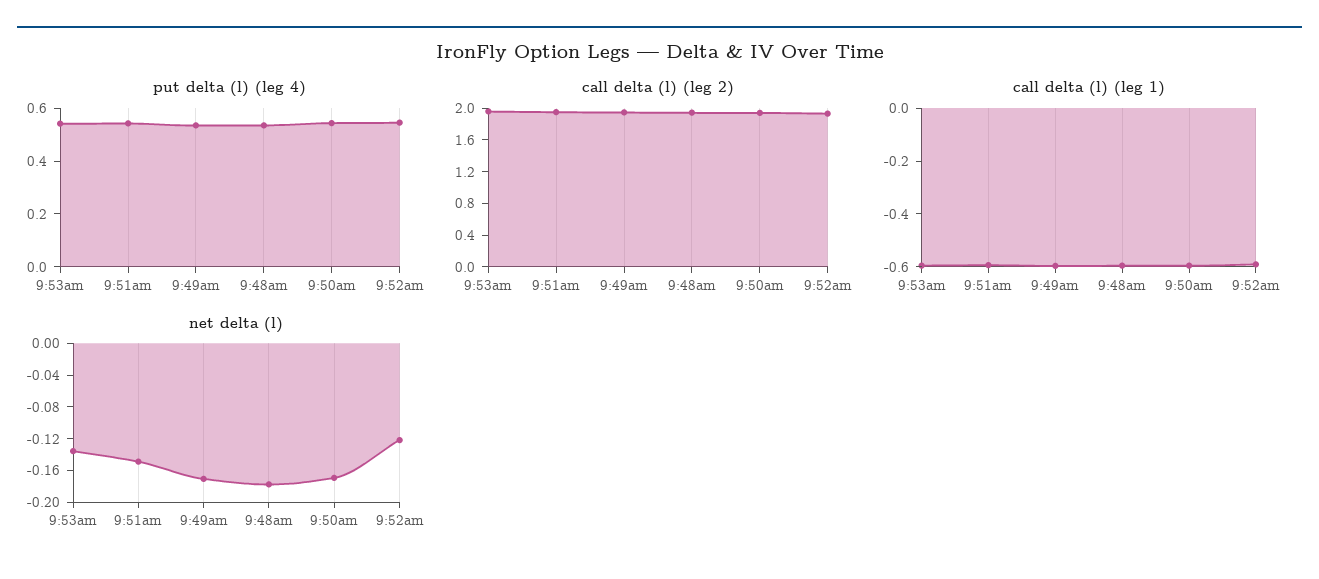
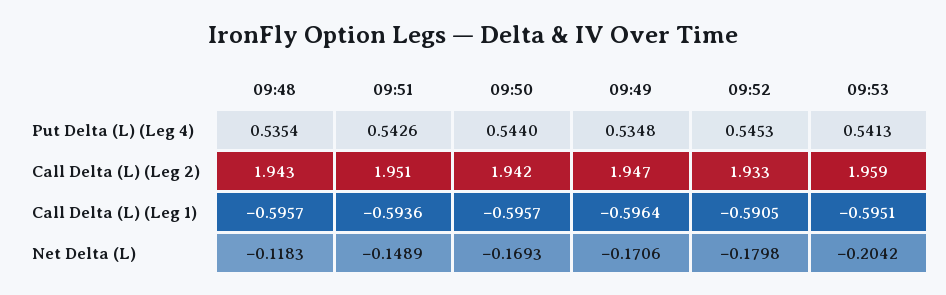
net delta (l), 9:53am: -0.14 -> -0.2042
net delta (l), 9:48am: -0.18 -> -0.1183
net delta (l), 9:52am: -0.12 -> -0.1798

